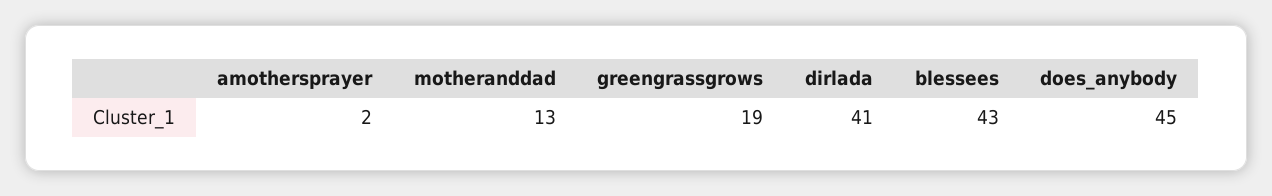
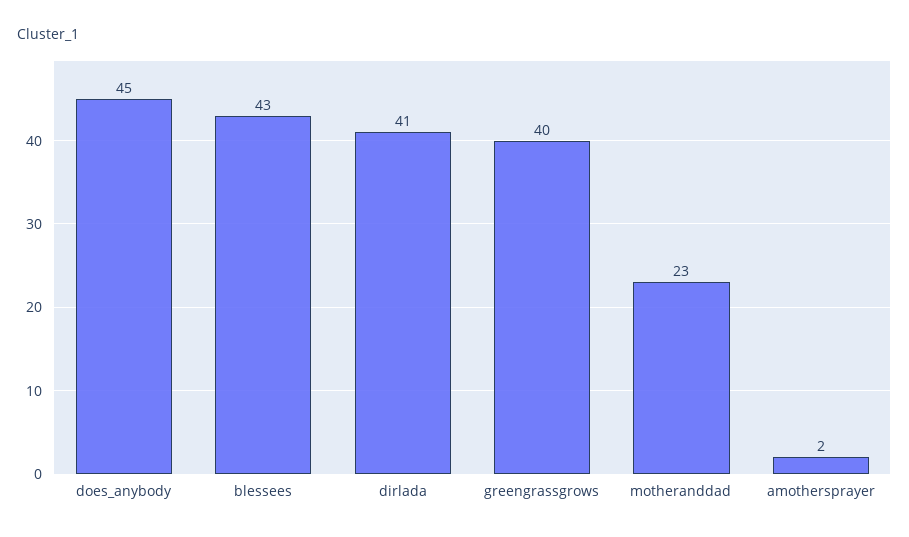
motheranddad: 13 -> 23
greengrassgrows: 19 -> 40

